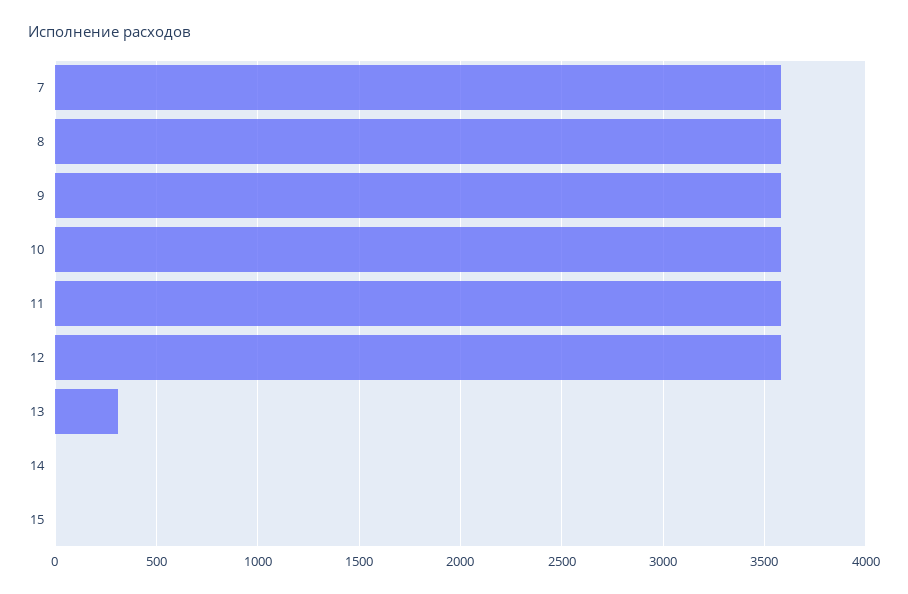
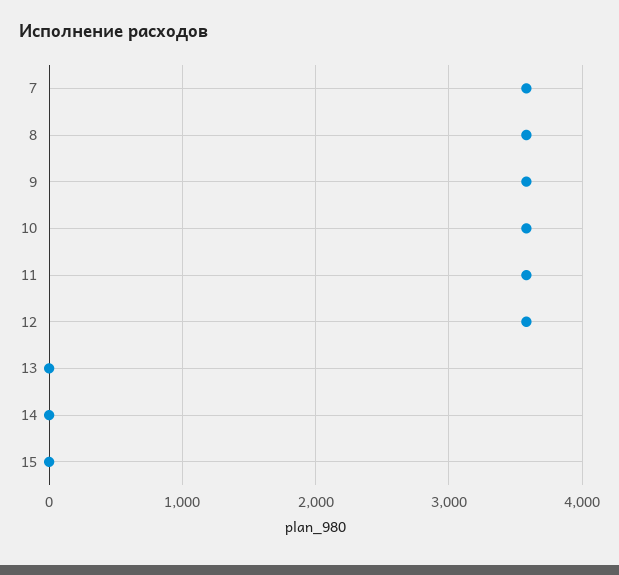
13: 300 -> 0

